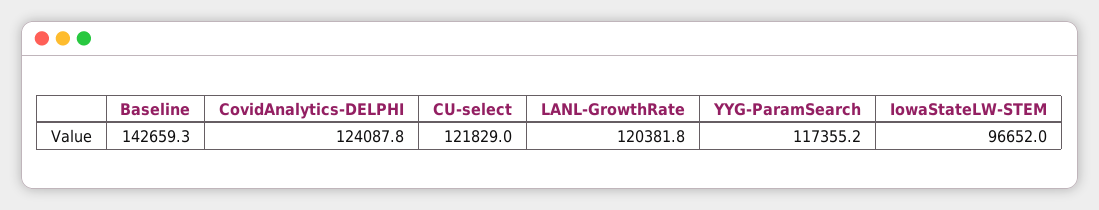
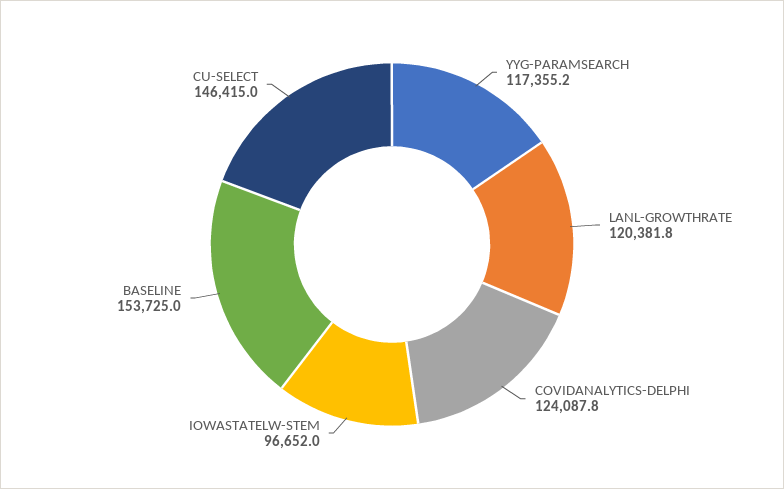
Baseline: 142659.3 -> 153725
CU-select: 121829 -> 146415

